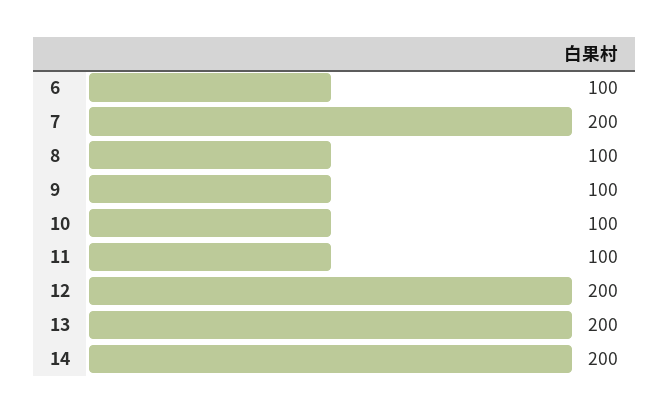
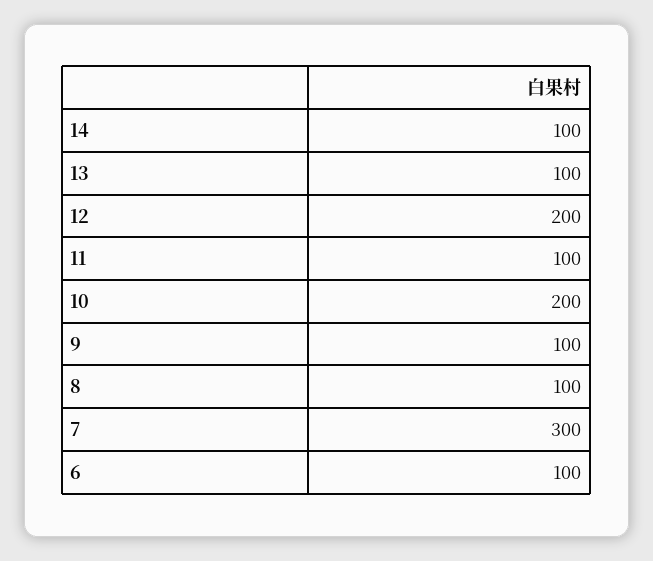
7: 200 -> 300
10: 100 -> 200
13: 200 -> 100
14: 200 -> 100

